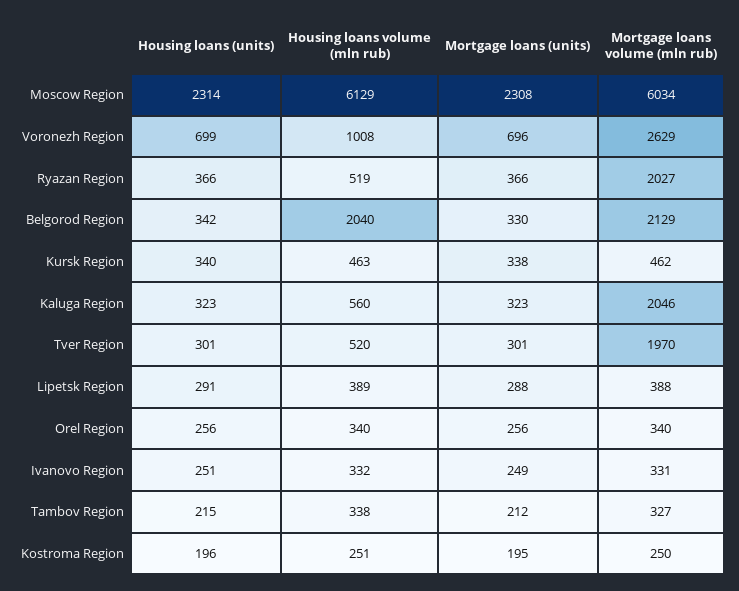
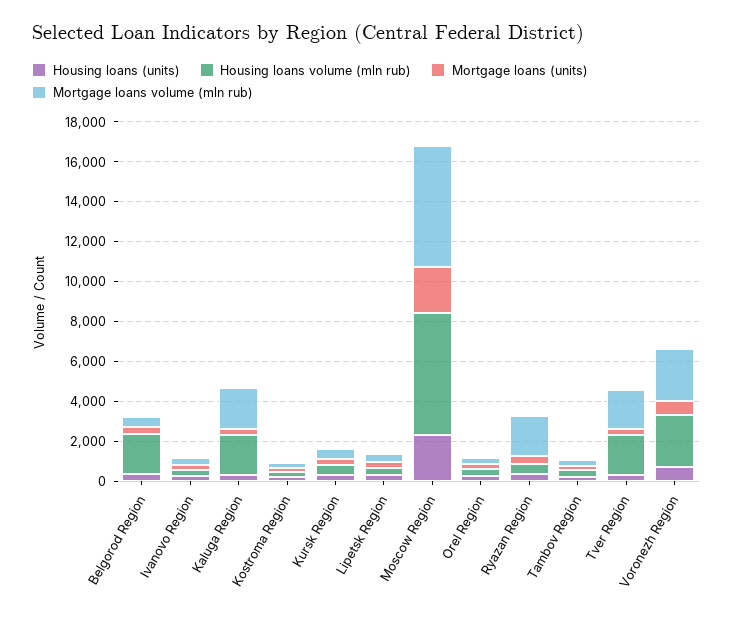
Housing loans volume (mln rub), Voronezh Region: 1008 -> 2500
Mortgage loans volume (mln rub), Belgorod Region: 2129 -> 500
Housing loans volume (mln rub), Kaluga Region: 560 -> 2000
Housing loans volume (mln rub), Tver Region: 520 -> 2000

